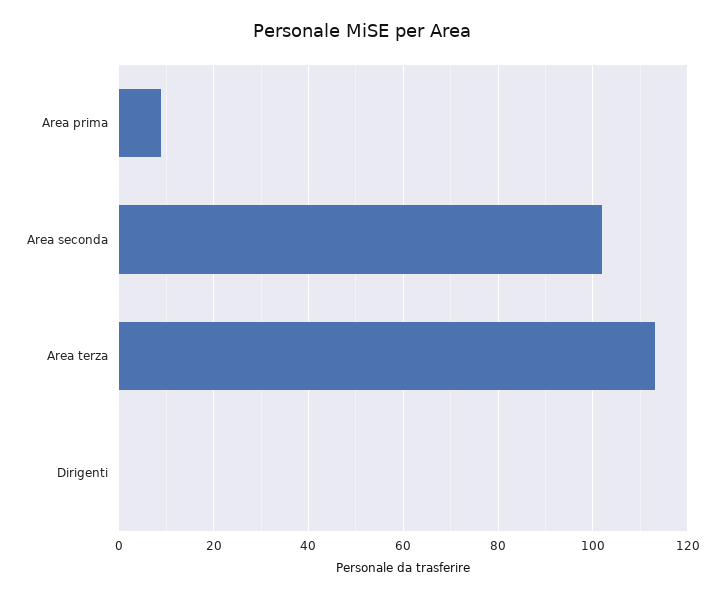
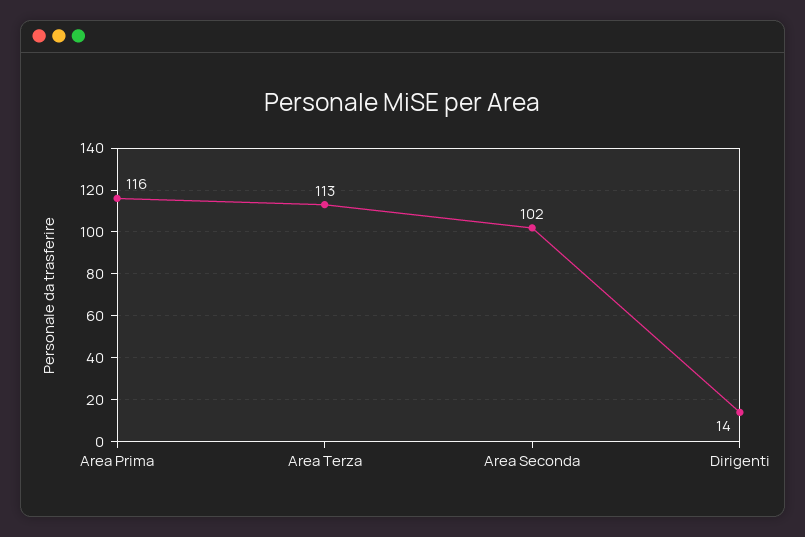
Area prima: 10 -> 116
Dirigenti: 0 -> 14

